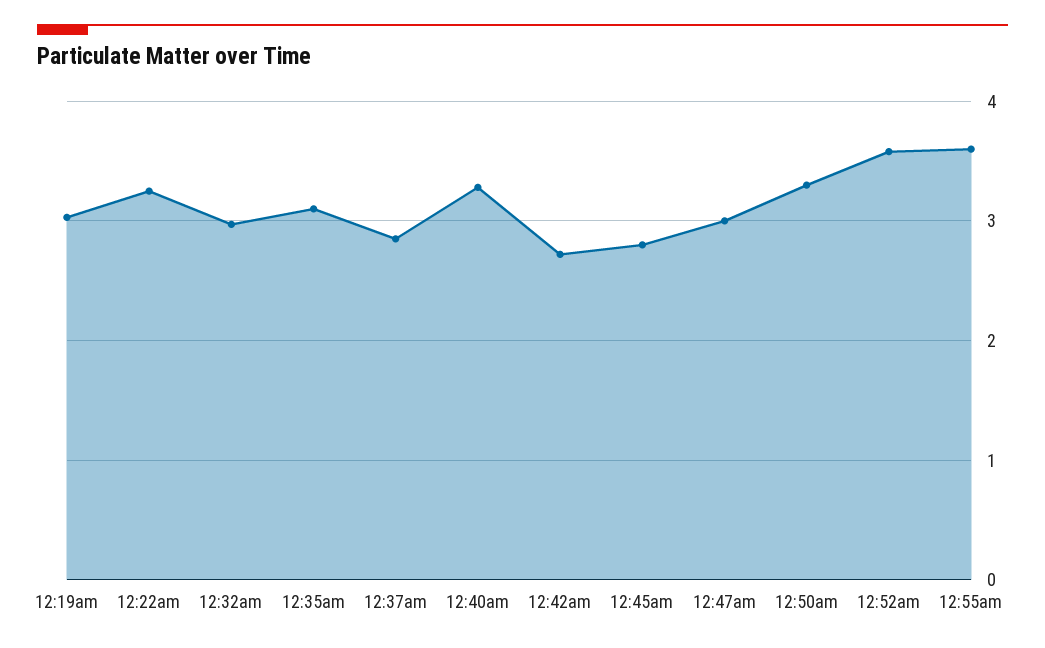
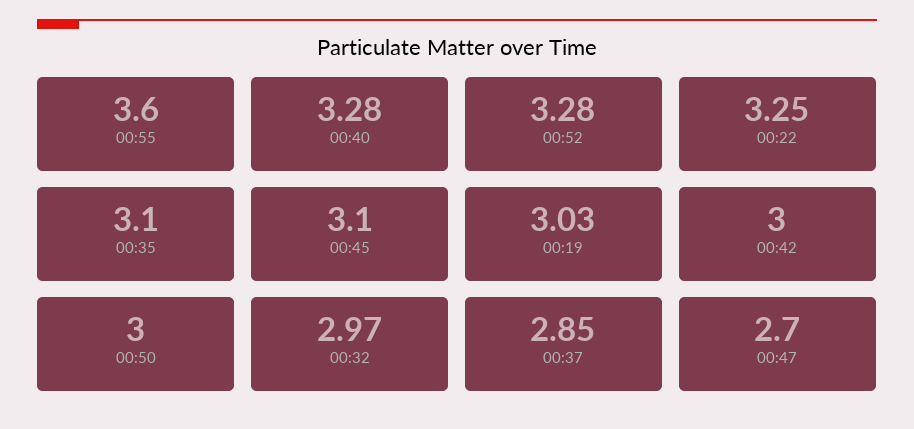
12:42am: 2.7 -> 3
12:45am: 2.8 -> 3.1
12:47am: 3 -> 2.7
12:50am: 3.3 -> 3
12:52am: 3.6 -> 3.28

